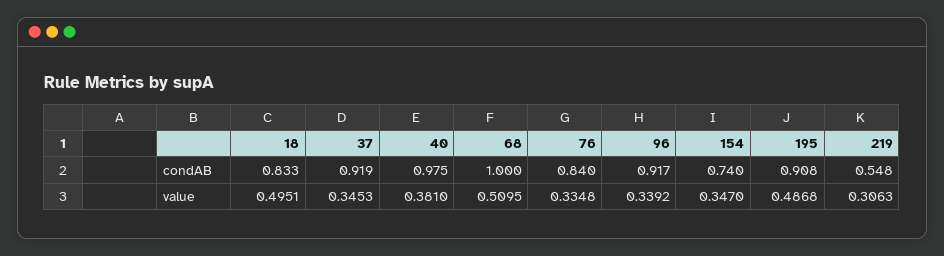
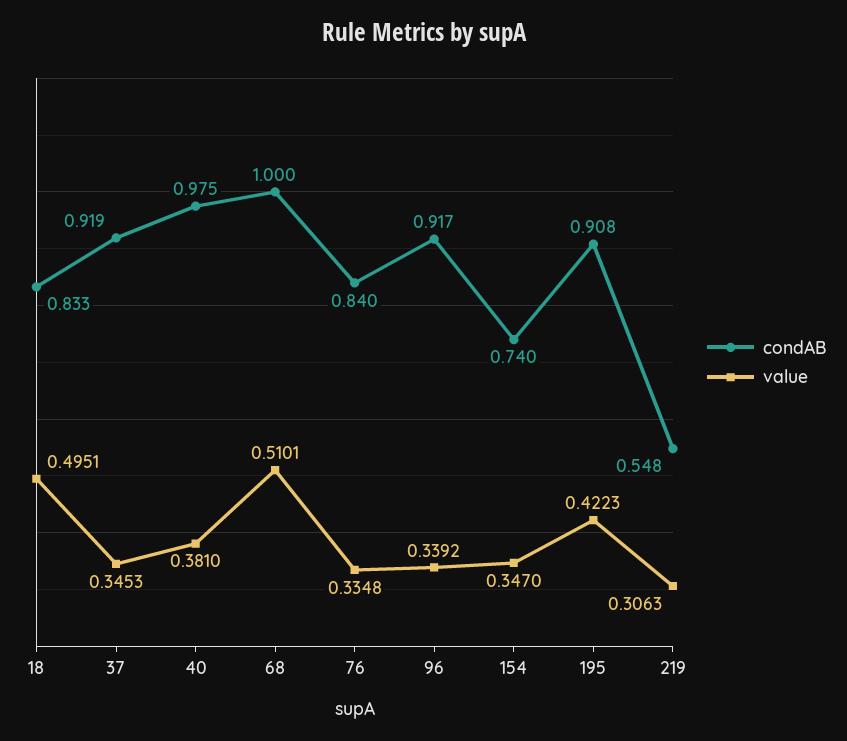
value, 68: 0.5095 -> 0.5101
value, 195: 0.4868 -> 0.4223

